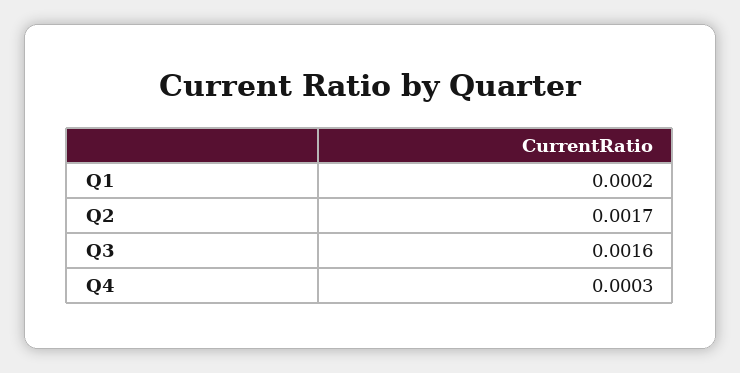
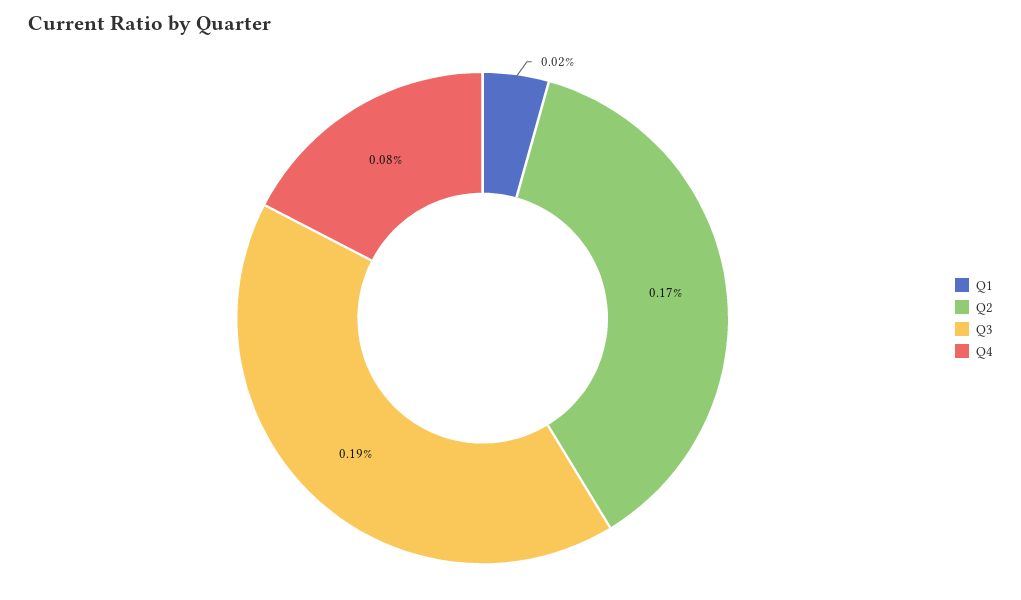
Q3: 0.0016 -> 0.0019
Q4: 0.0003 -> 0.0008

